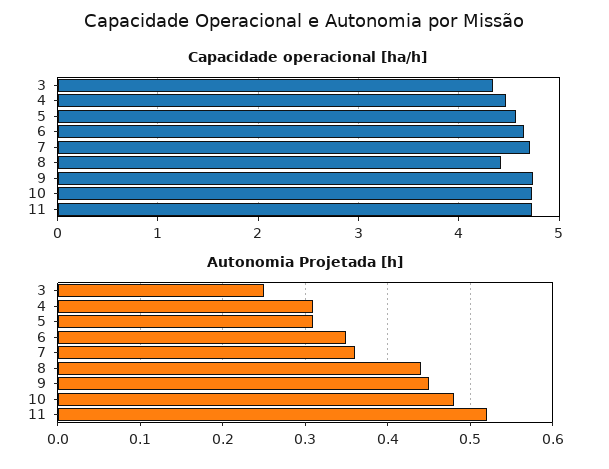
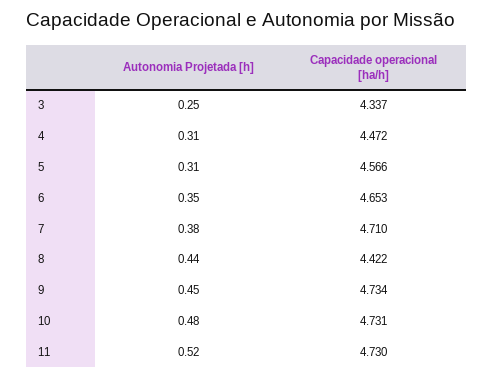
Autonomia Projetada [h], 7: 0.36 -> 0.38

